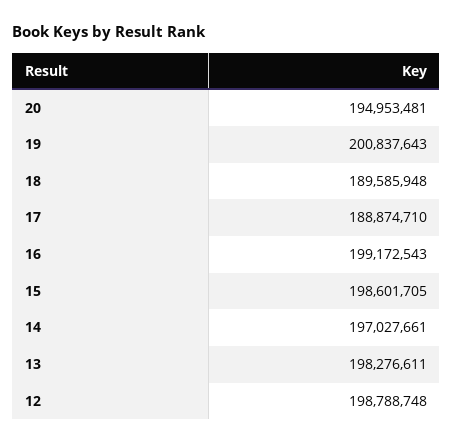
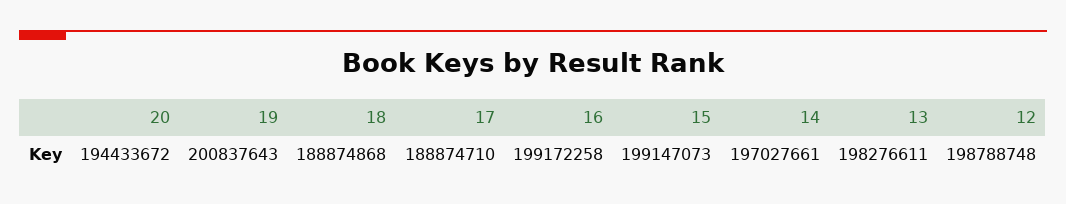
20: 194953481 -> 194433672
18: 189585948 -> 188874868
16: 199172543 -> 199172258
15: 198601705 -> 199147073

